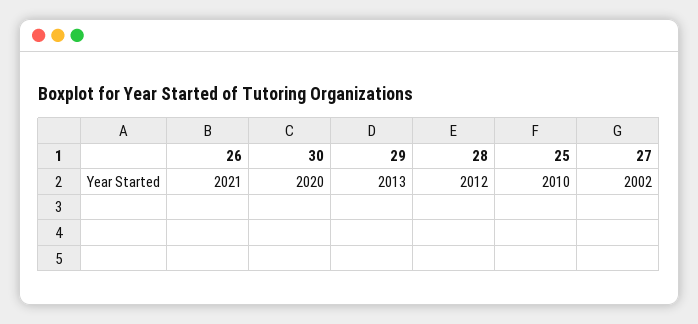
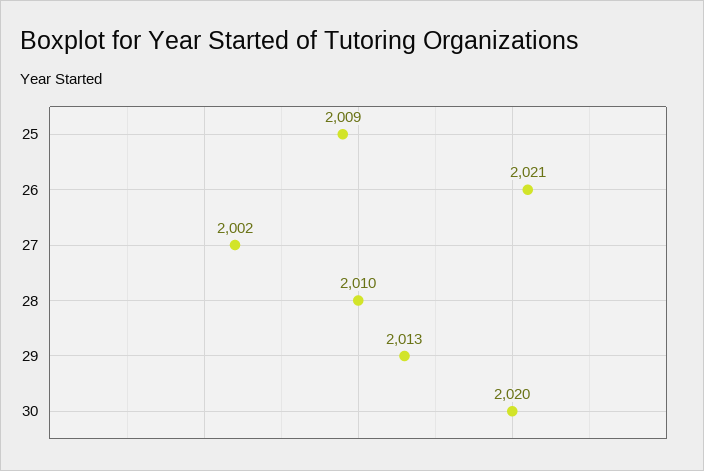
28: 2012 -> 2010
25: 2010 -> 2009

